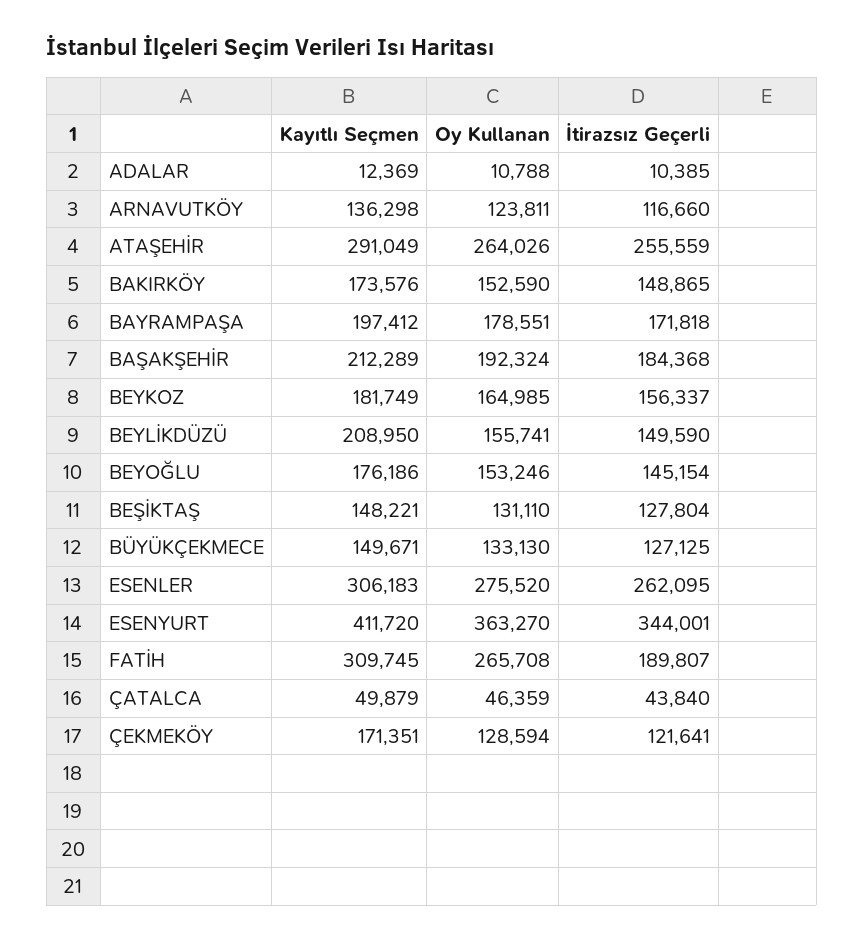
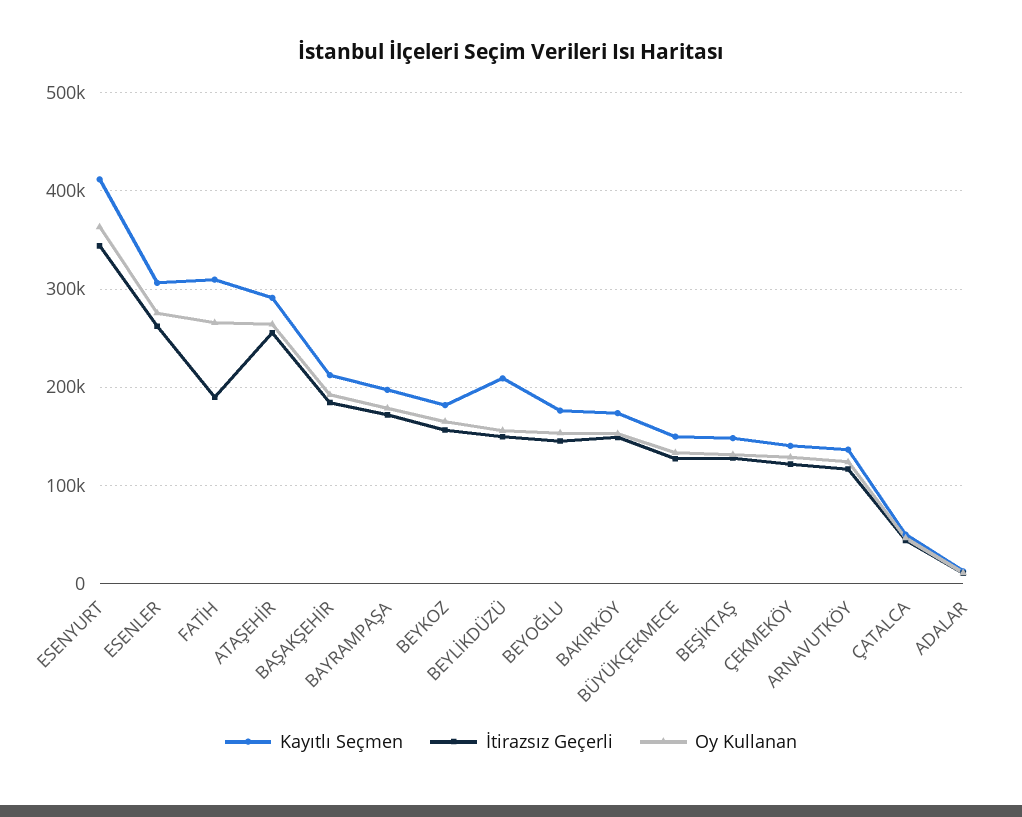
Kayıtlı Seçmen, ÇEKMEKÖY: 171351 -> 140000

